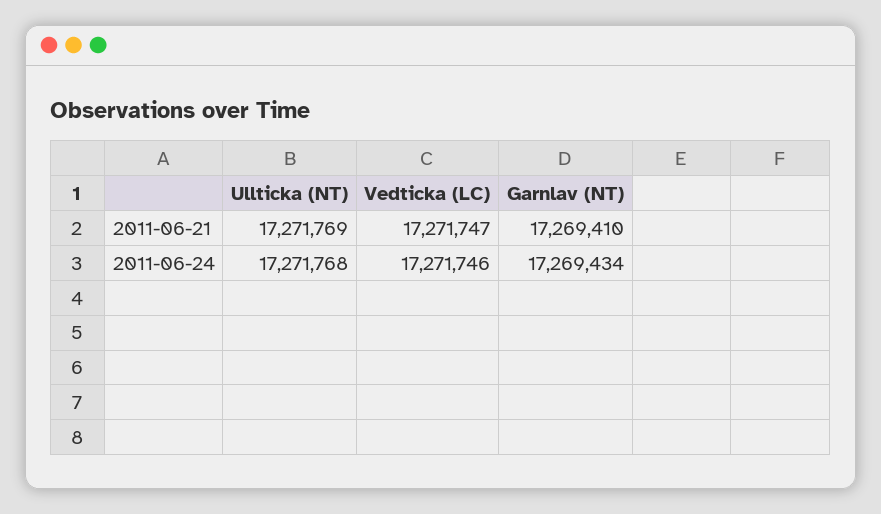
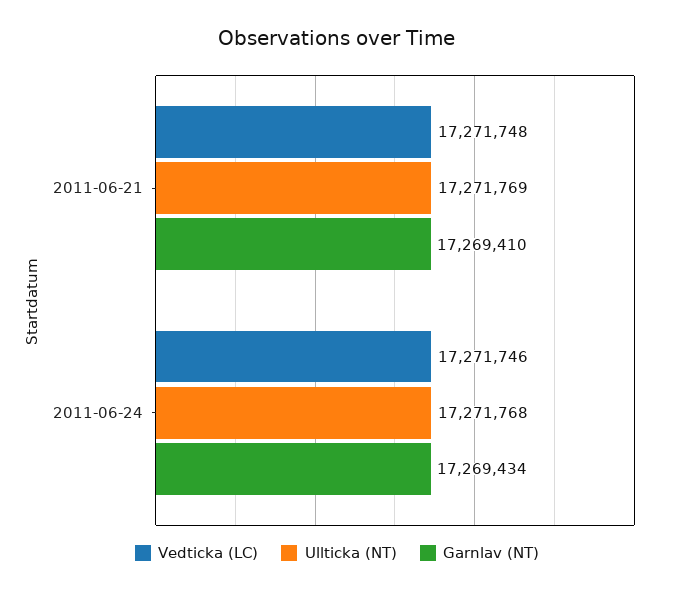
Vedticka (LC), 2011-06-21: 17271747 -> 17271748

